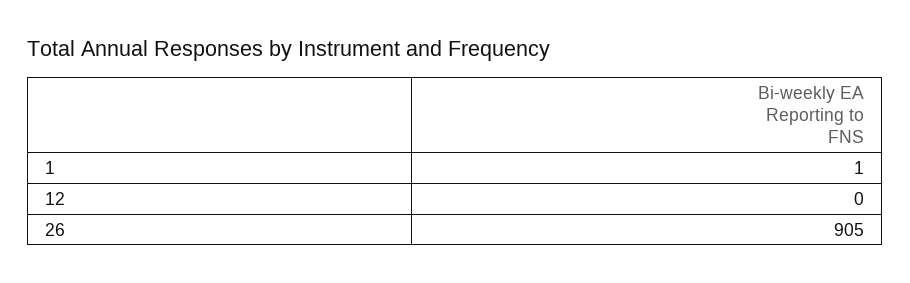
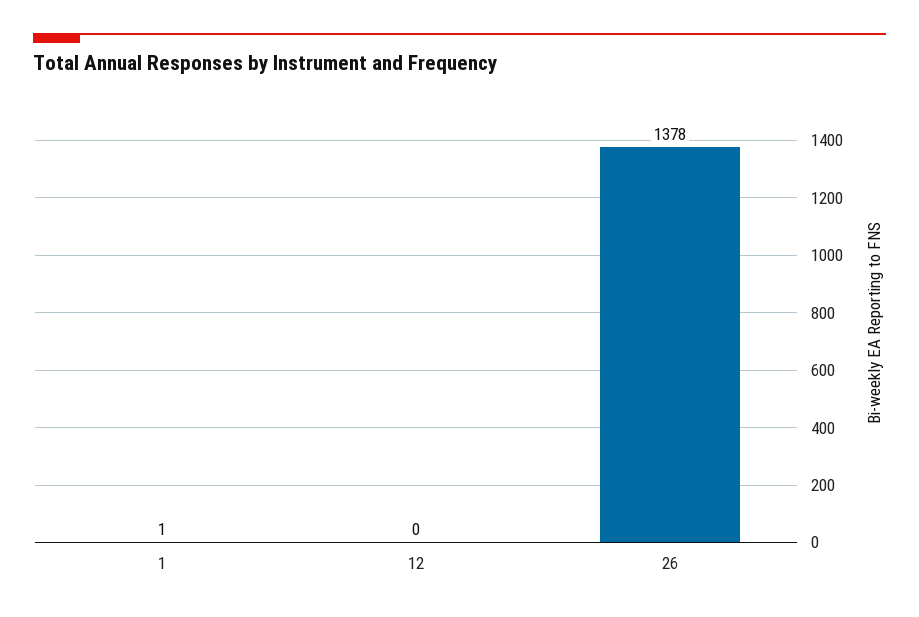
26: 905 -> 1378

